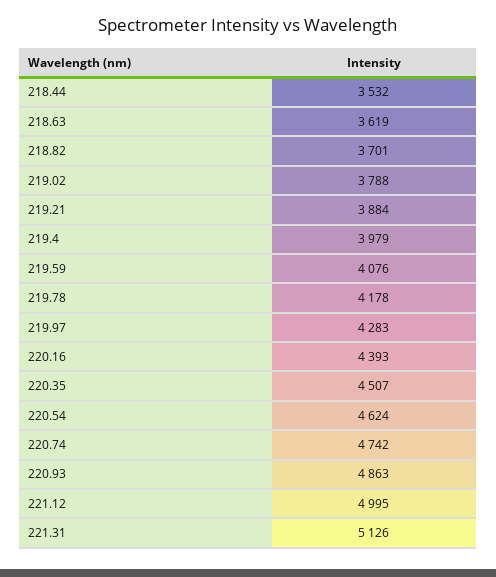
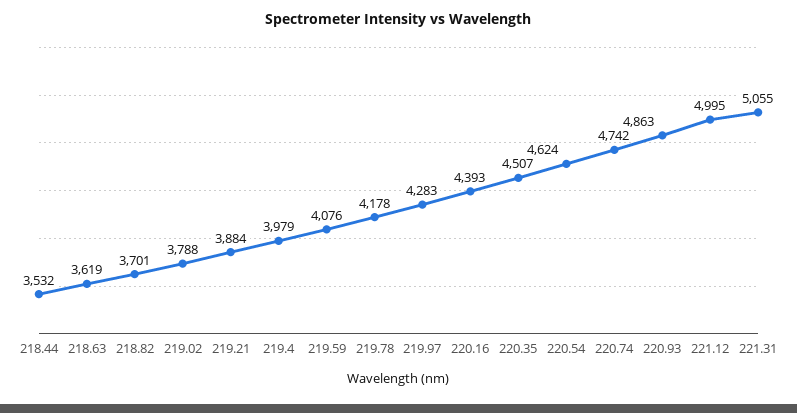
221.31: 5126 -> 5055

